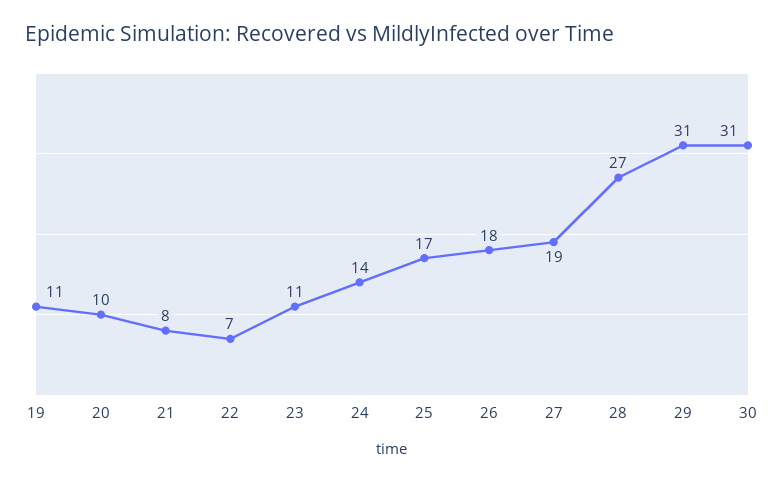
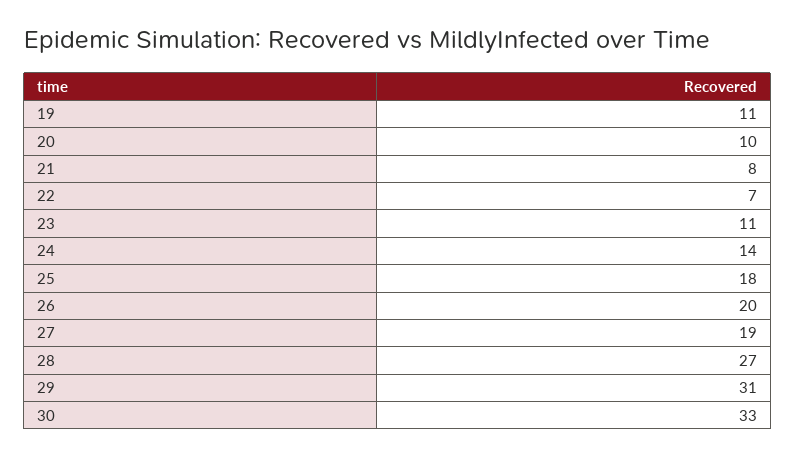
25: 17 -> 18
26: 18 -> 20
30: 31 -> 33

